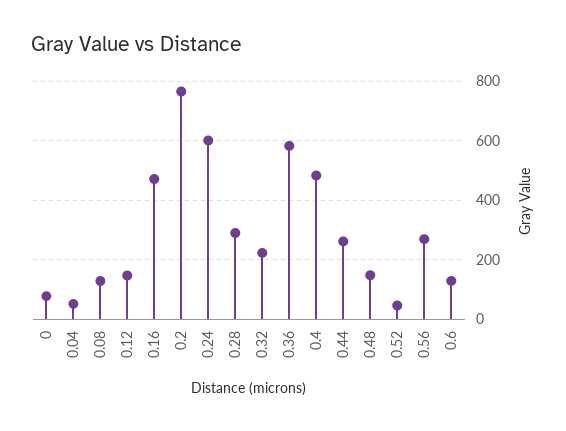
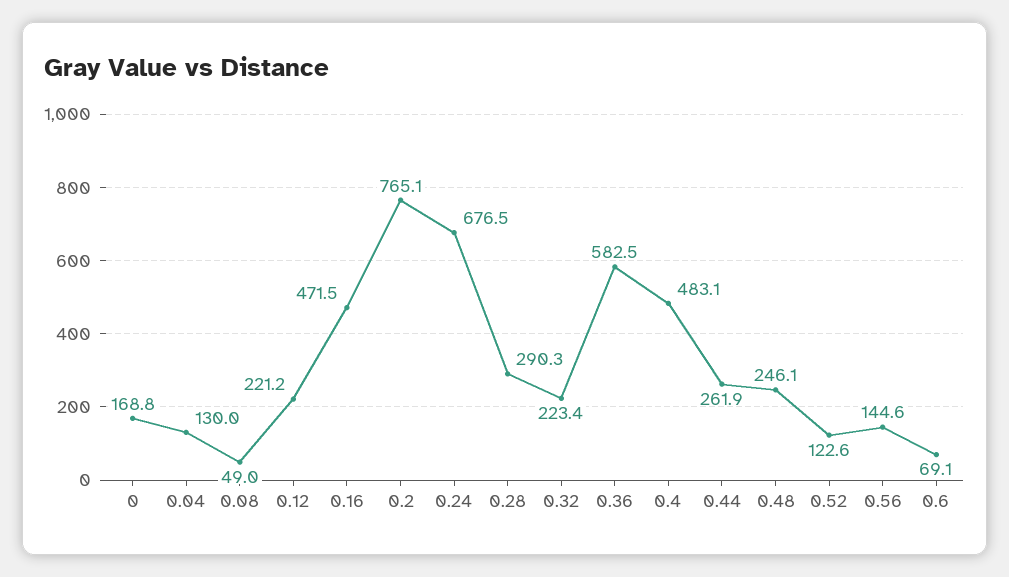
0: 75 -> 168.8
0.04: 50 -> 130
0.08: 125 -> 49
0.12: 150 -> 221.2
0.24: 600 -> 676.5
0.48: 150 -> 246.1
0.52: 50 -> 122.6
0.56: 275 -> 144.6
0.6: 125 -> 69.1

